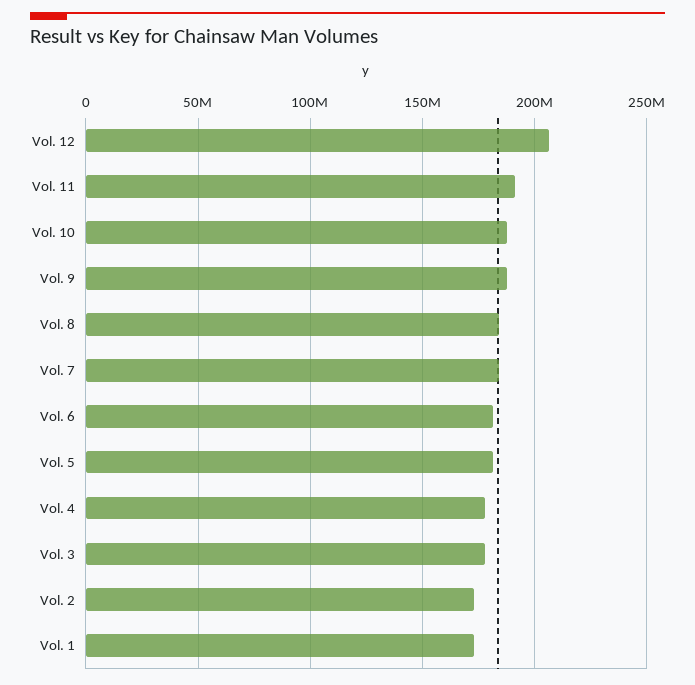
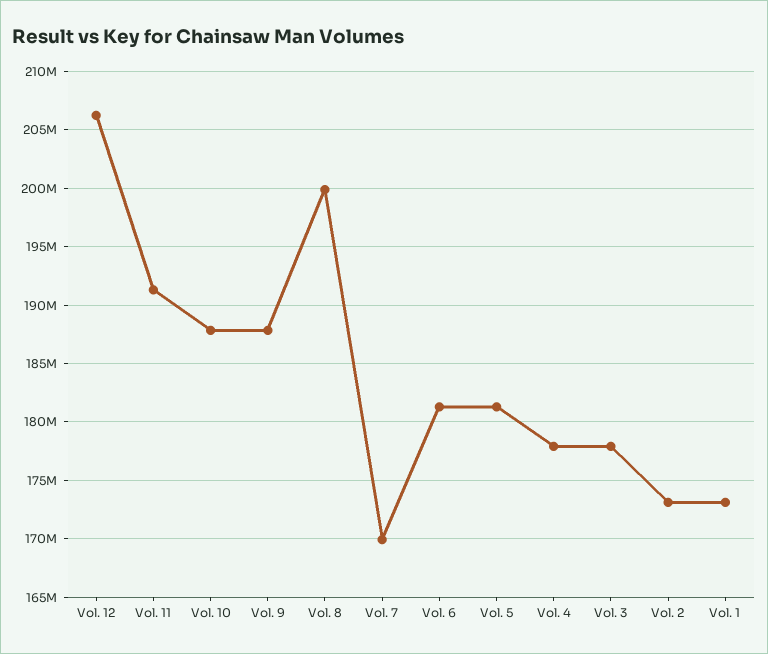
Vol. 8: 185000000 -> 200000000
Vol. 7: 185000000 -> 170000000

